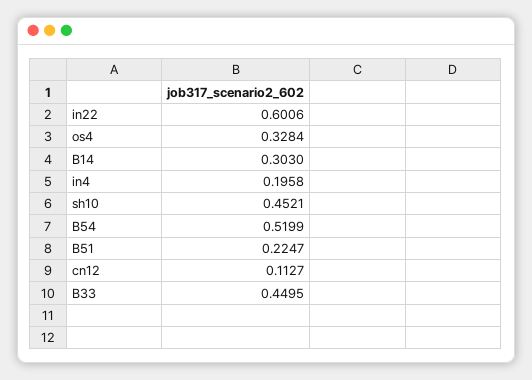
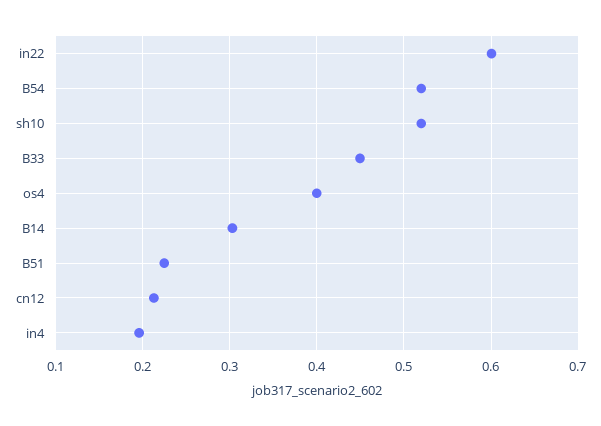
os4: 0.3284 -> 0.4
sh10: 0.4521 -> 0.52
cn12: 0.1127 -> 0.21

